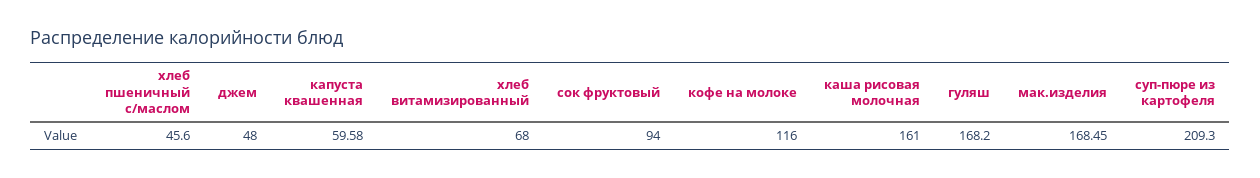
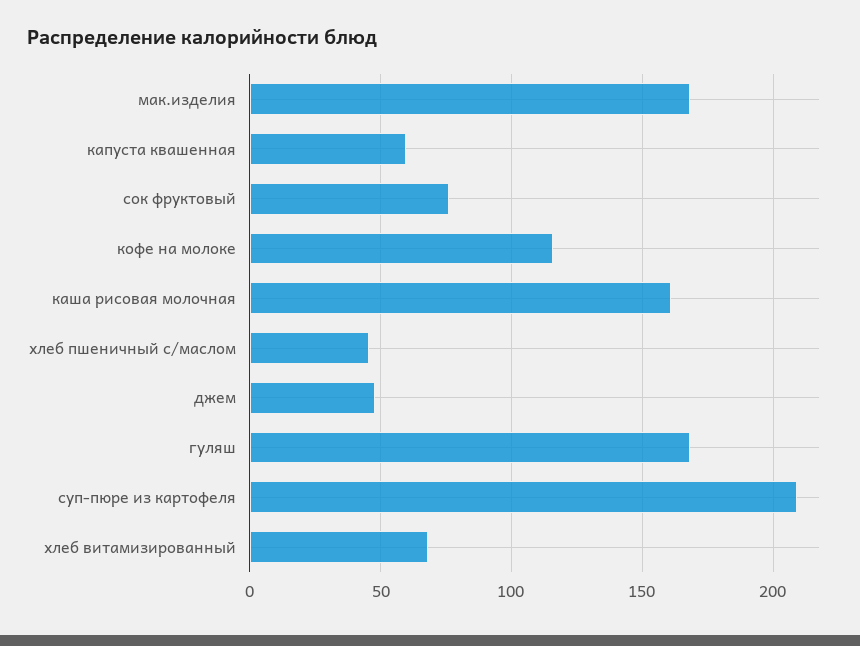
сок фруктовый: 94 -> 75

